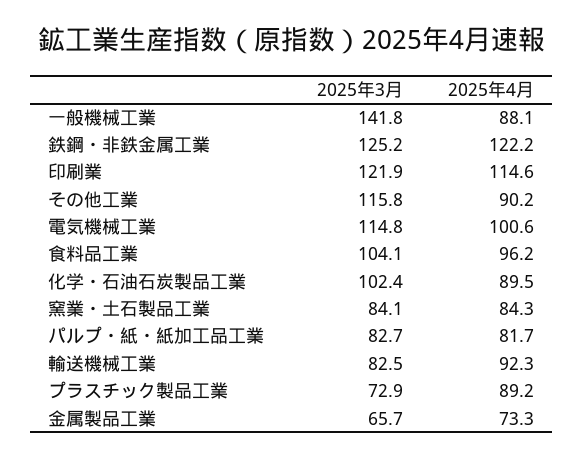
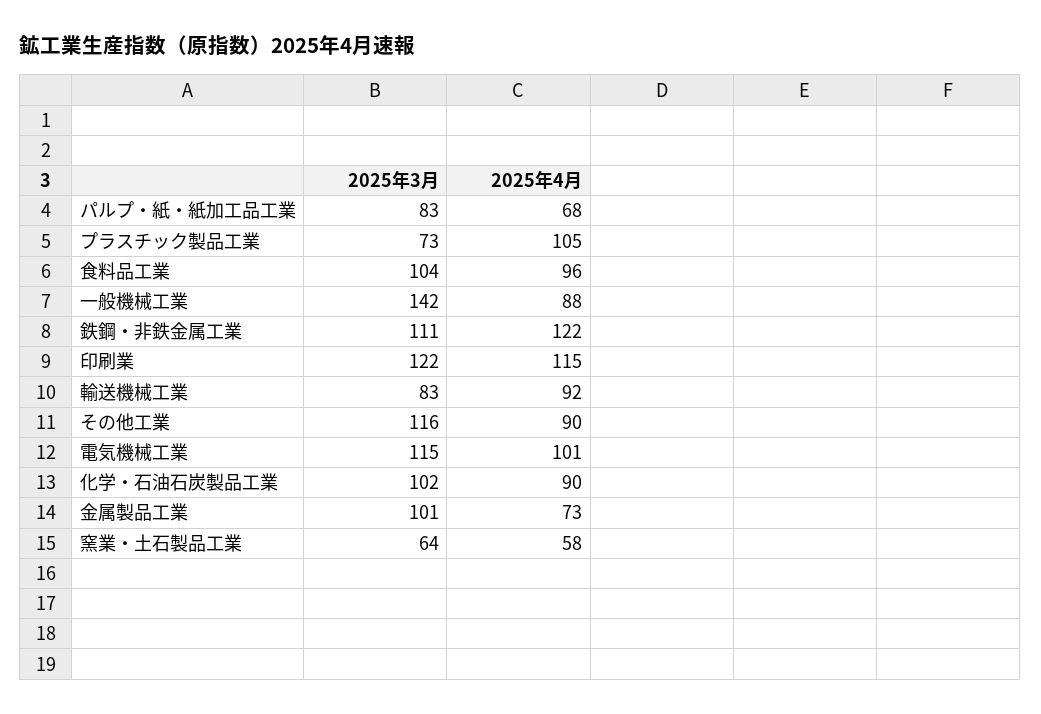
2025年3月, 鉄鋼・非鉄金属工業: 125.2 -> 111
2025年3月, 窯業・土石製品工業: 84.1 -> 64
2025年4月, 窯業・土石製品工業: 84.3 -> 58
2025年4月, パルプ・紙・紙加工品工業: 81.7 -> 68
2025年4月, プラスチック製品工業: 89.2 -> 105
2025年3月, 金属製品工業: 65.7 -> 101

